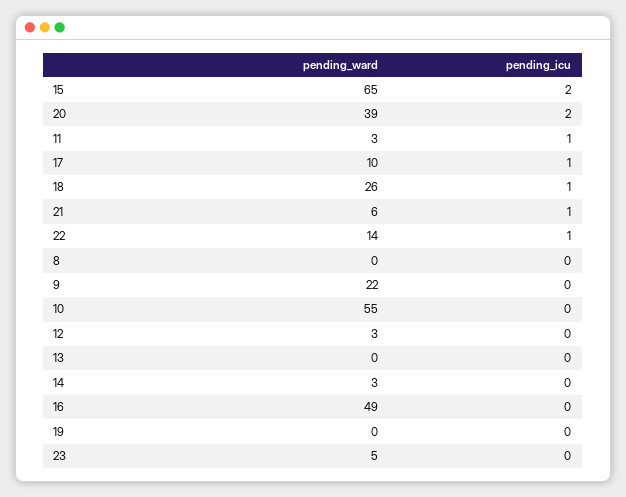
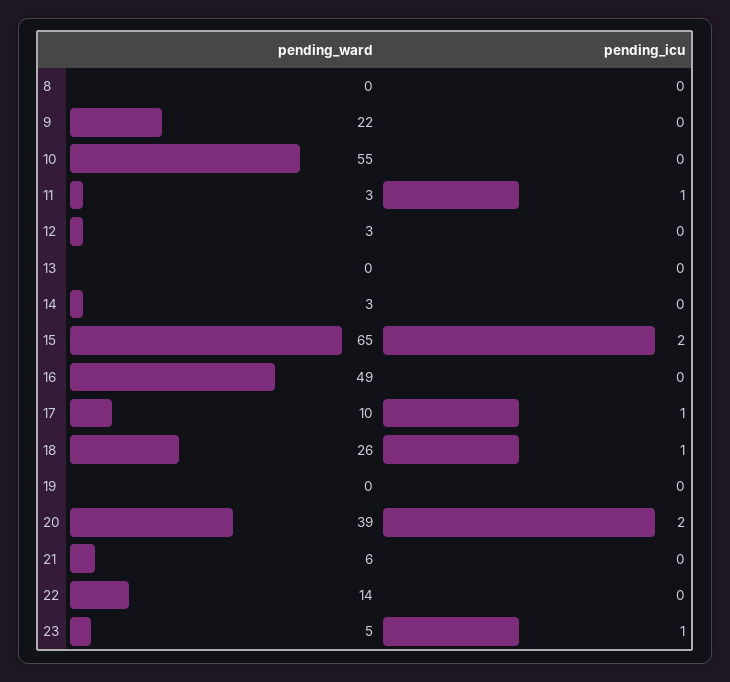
pending_icu, 21: 1 -> 0
pending_icu, 22: 1 -> 0
pending_icu, 23: 0 -> 1

